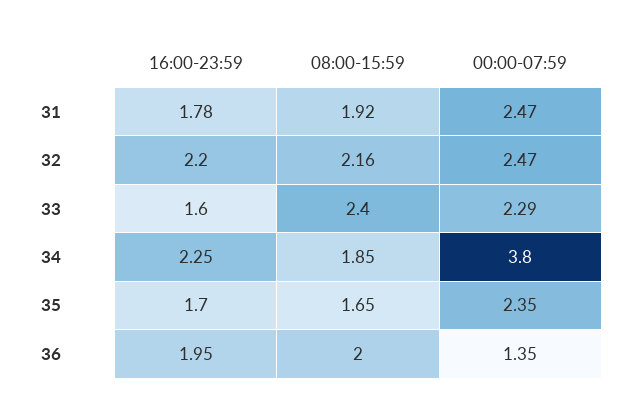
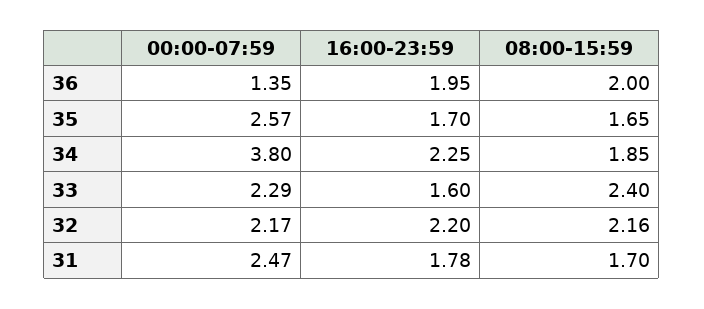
08:00-15:59, 31: 1.92 -> 1.7
00:00-07:59, 32: 2.47 -> 2.17
00:00-07:59, 35: 2.35 -> 2.57

